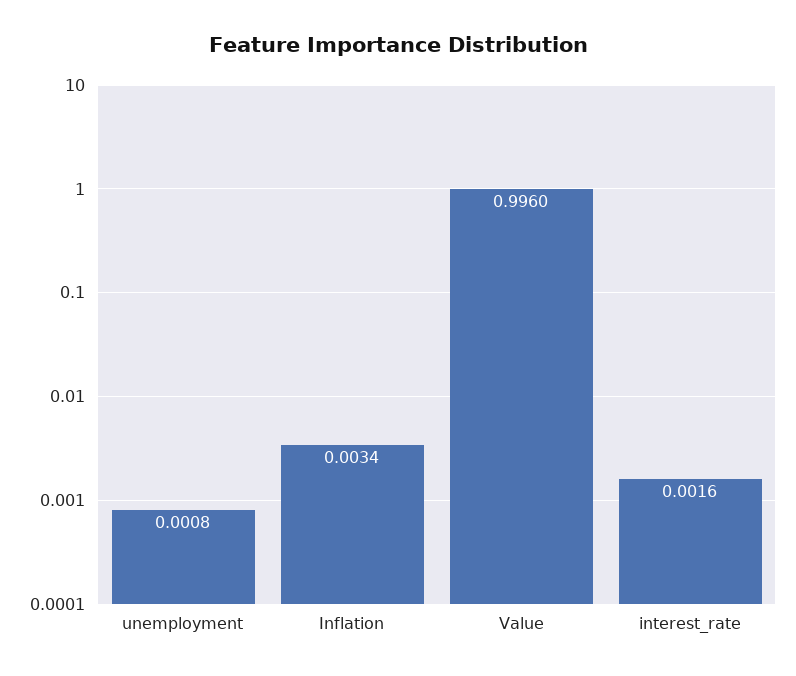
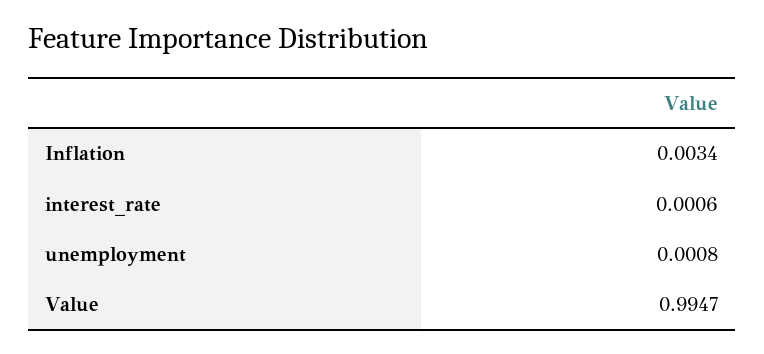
Value: 0.996 -> 0.9947
interest_rate: 0.0016 -> 0.0006

